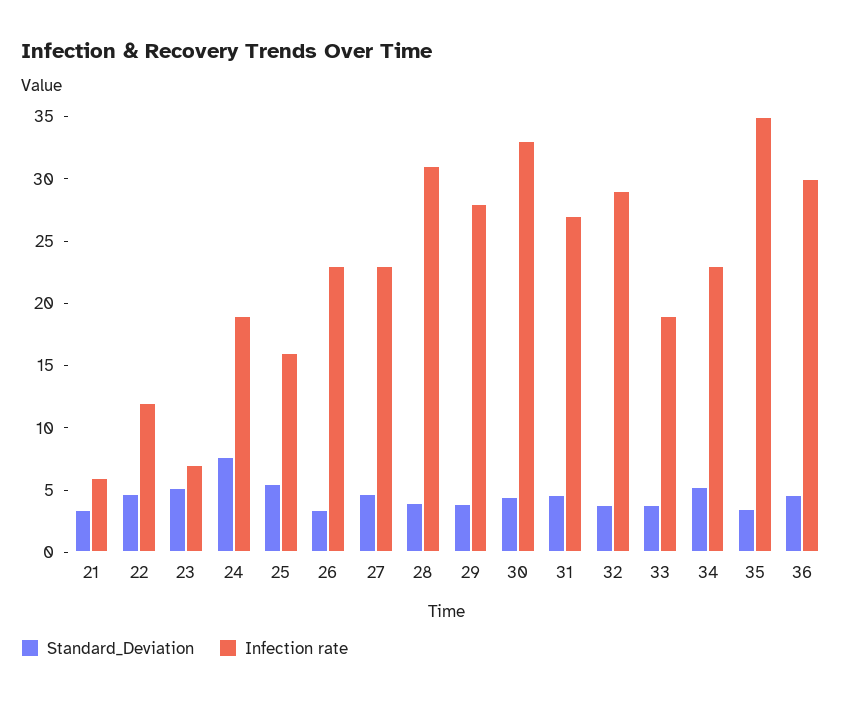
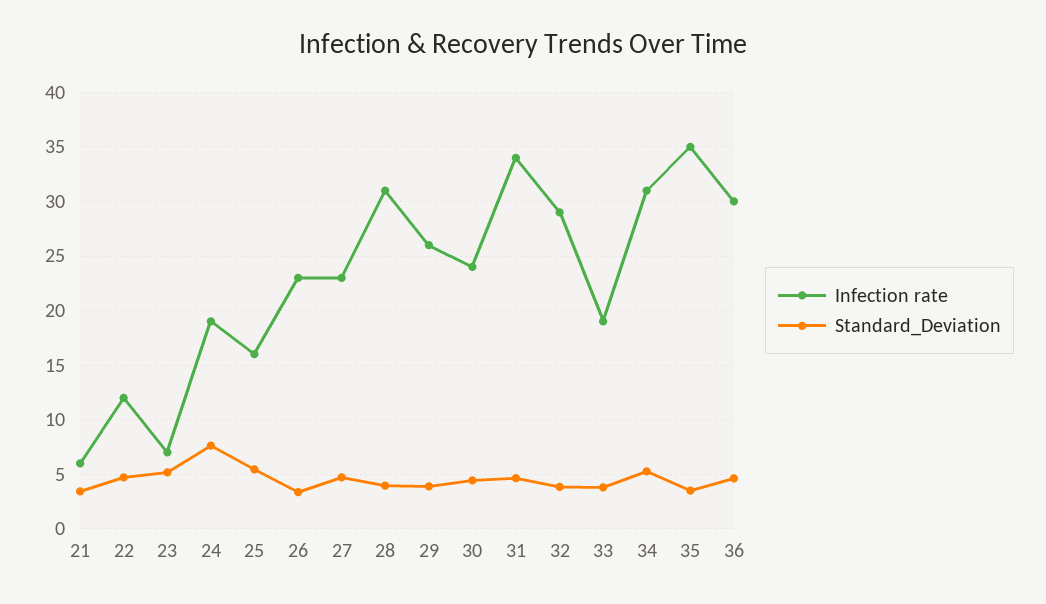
Infection rate, 29: 28 -> 26
Infection rate, 30: 33 -> 24
Infection rate, 31: 27 -> 34
Infection rate, 34: 23 -> 31

